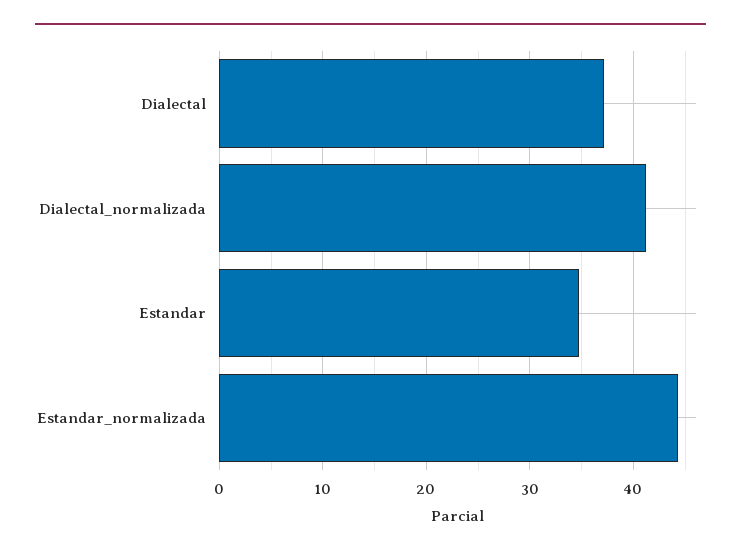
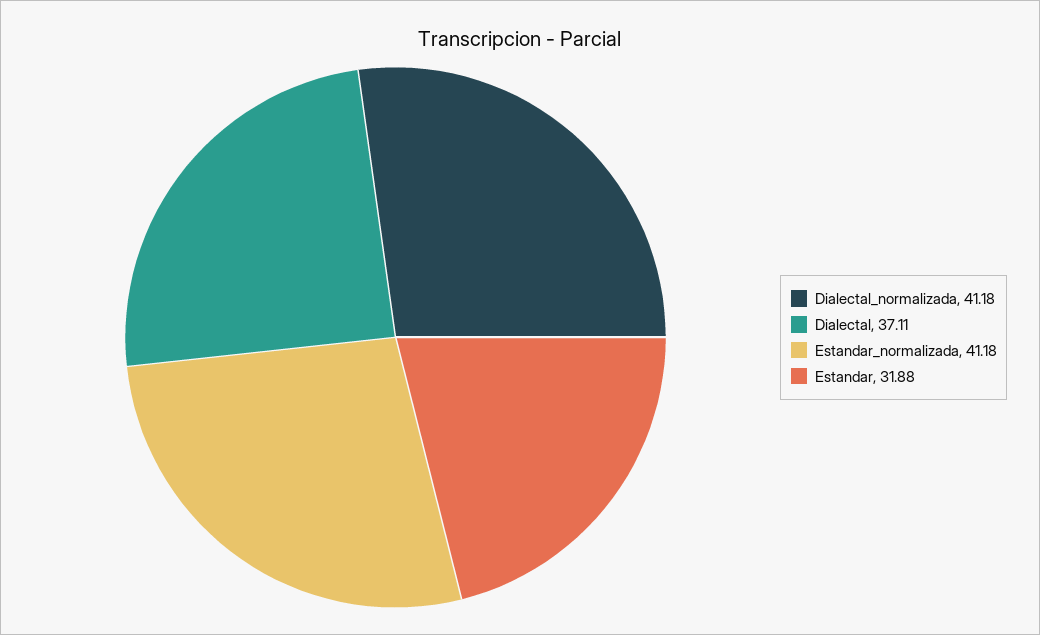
Estandar: 35 -> 31.88
Estandar_normalizada: 44 -> 41.18

